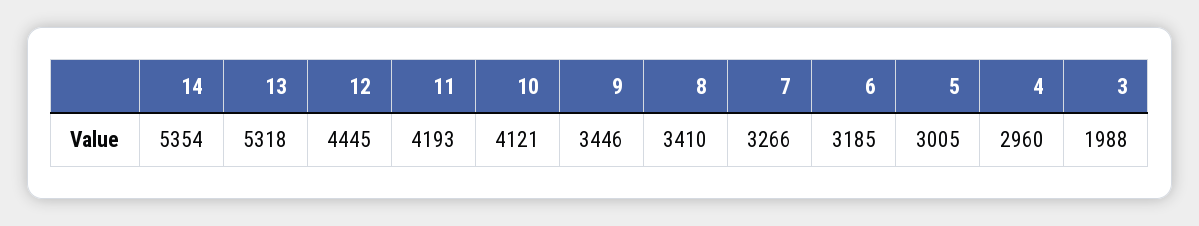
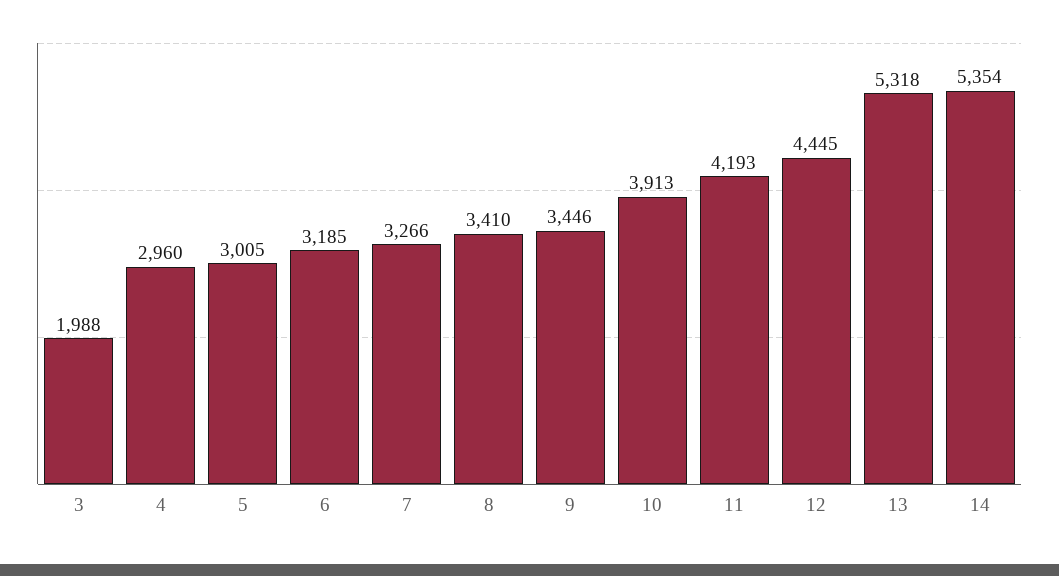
10: 4121 -> 3913

